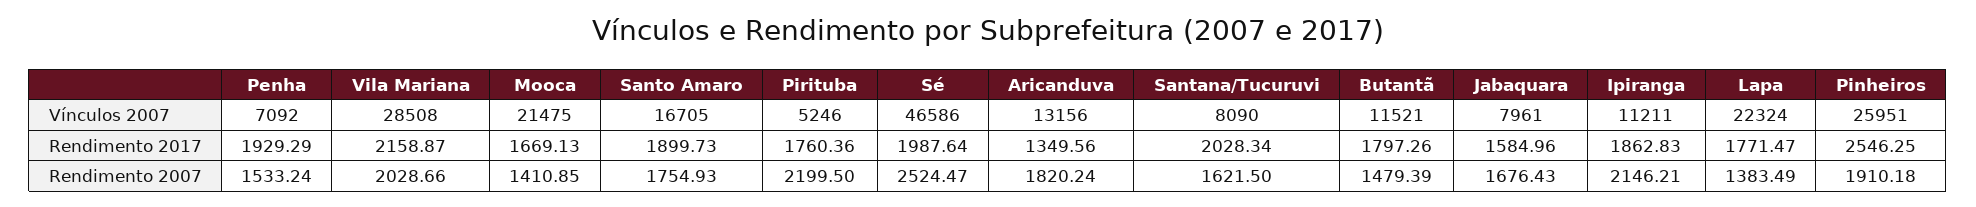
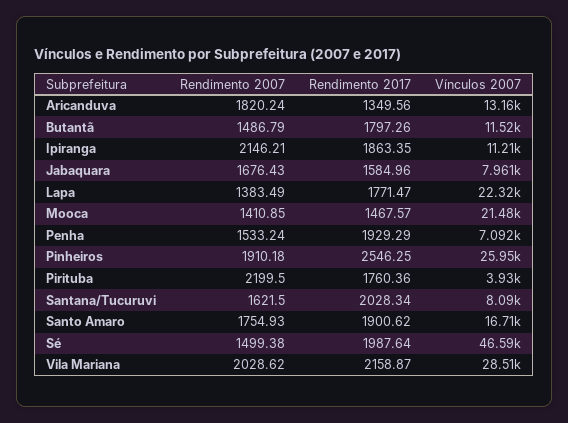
Pirituba, Vínculos 2007: 5246 -> 3930
Mooca, Rendimento 2017: 1669.13 -> 1467.57
Santo Amaro, Rendimento 2017: 1899.73 -> 1900.62
Ipiranga, Rendimento 2017: 1862.83 -> 1863.35
Vila Mariana, Rendimento 2007: 2028.66 -> 2028.62
Sé, Rendimento 2007: 2524.47 -> 1499.38
Butantã, Rendimento 2007: 1479.39 -> 1486.79

